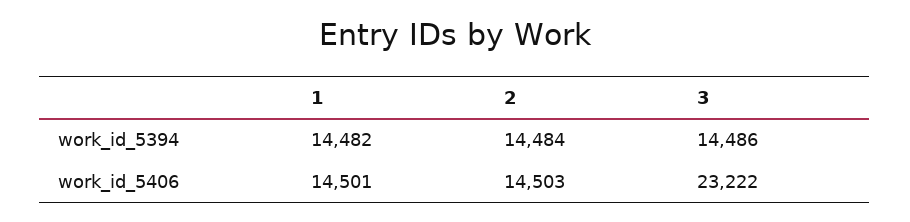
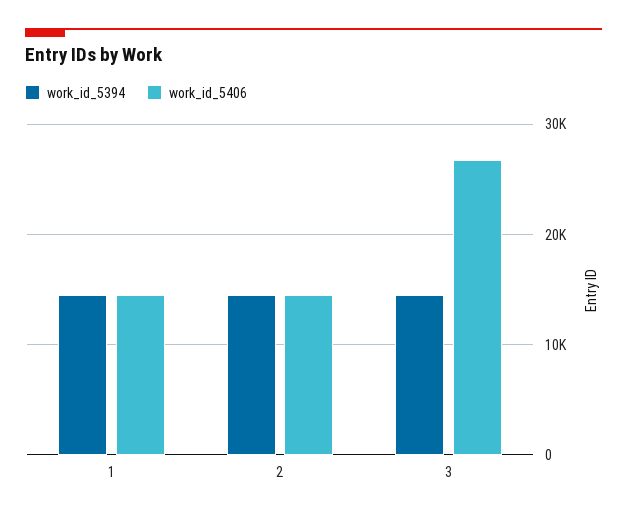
work_id_5406, 3: 23222 -> 27000

